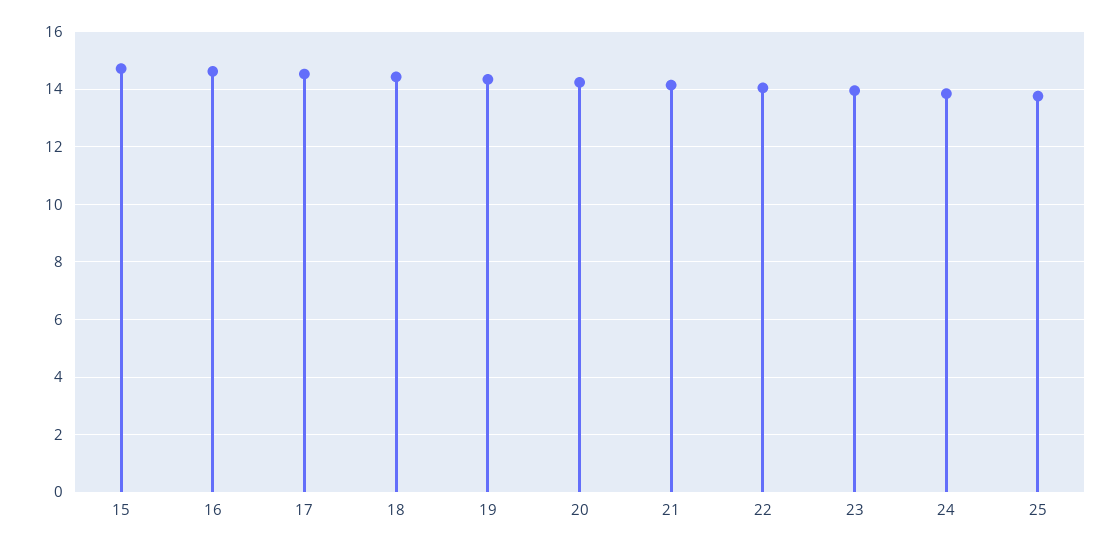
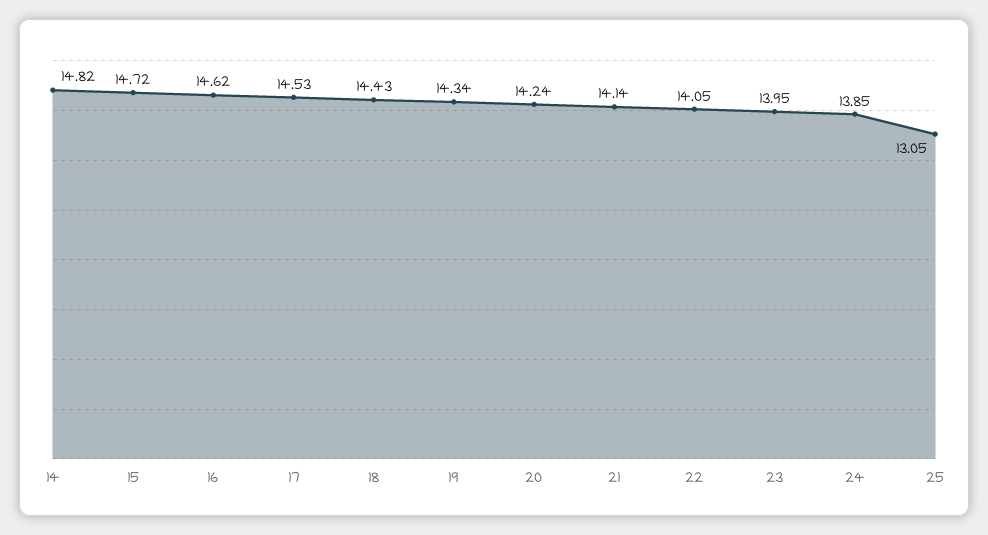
25: 13.75 -> 13.05
14: none -> 14.82

